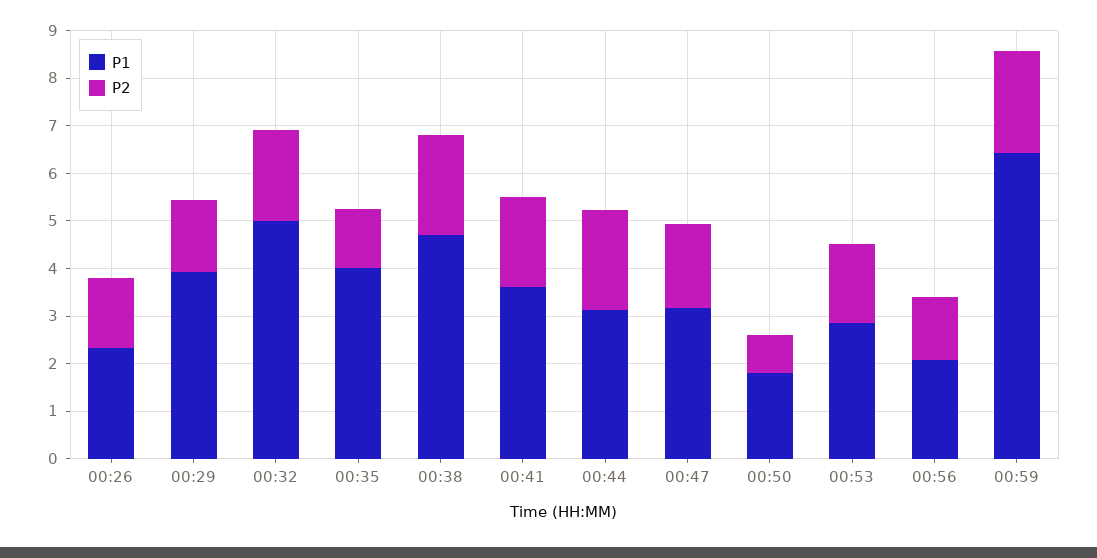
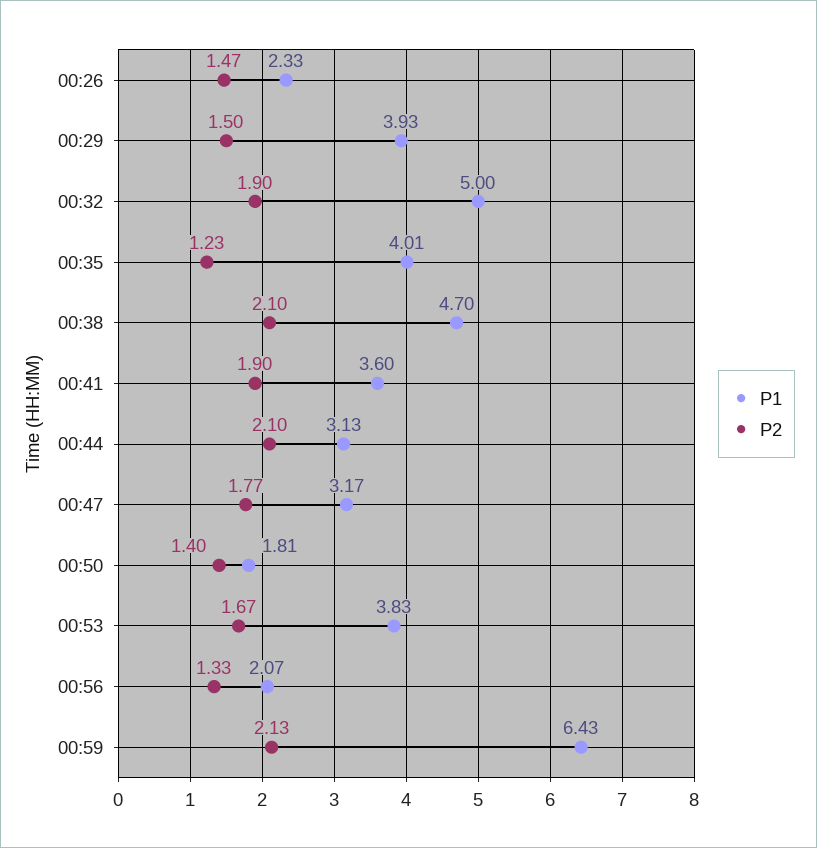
P2, 00:50: 0.8 -> 1.4
P1, 00:53: 2.8 -> 3.83

